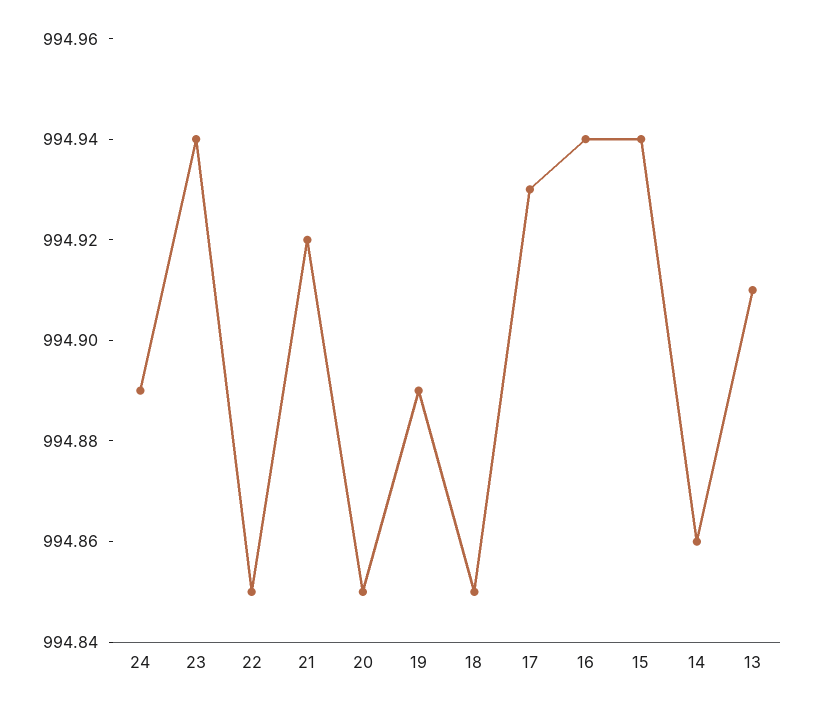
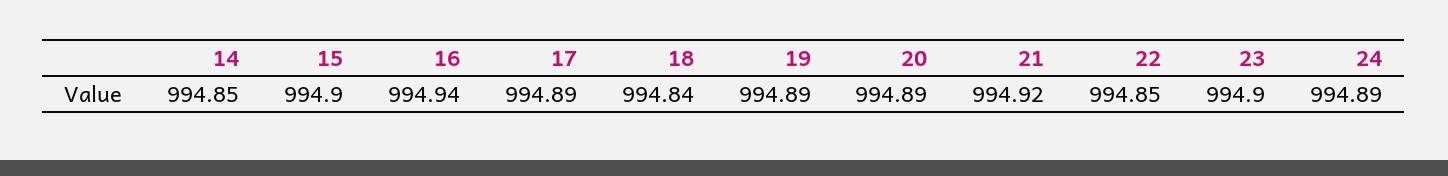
23: 994.94 -> 994.9
20: 994.85 -> 994.89
18: 994.85 -> 994.84
17: 994.93 -> 994.89
15: 994.94 -> 994.9
14: 994.86 -> 994.85
13: 994.91 -> none

